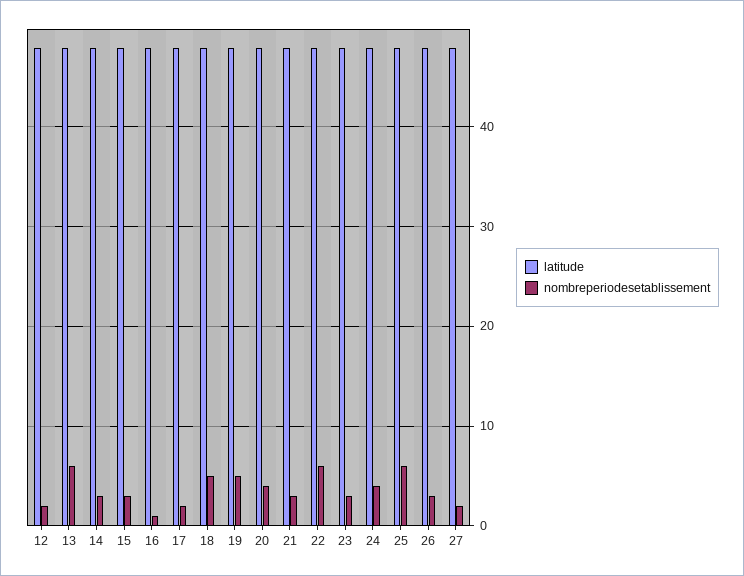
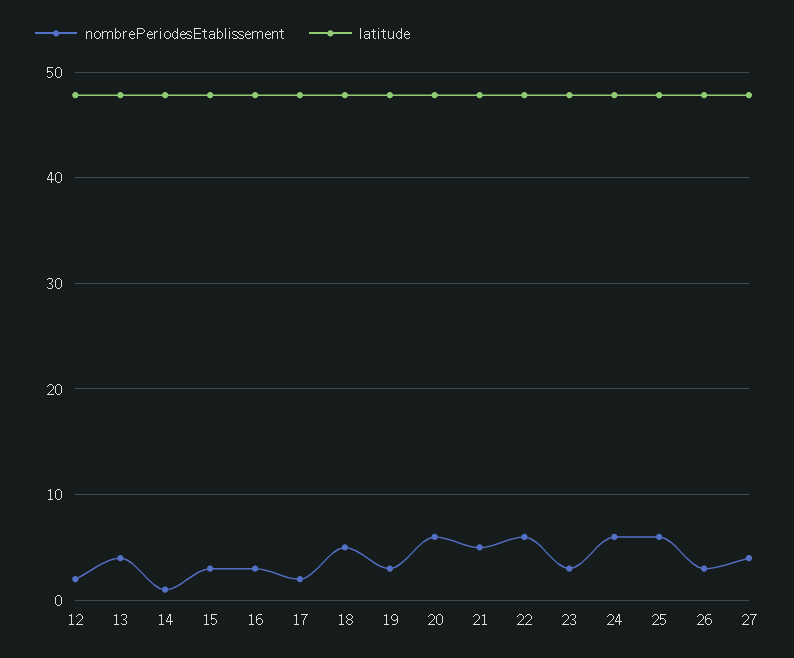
nombreperiodesetablissement, 13: 6 -> 4
nombreperiodesetablissement, 14: 3 -> 1
nombreperiodesetablissement, 16: 1 -> 3
nombreperiodesetablissement, 19: 5 -> 3
nombreperiodesetablissement, 20: 4 -> 6
nombreperiodesetablissement, 21: 3 -> 5
nombreperiodesetablissement, 24: 4 -> 6
nombreperiodesetablissement, 27: 2 -> 4

